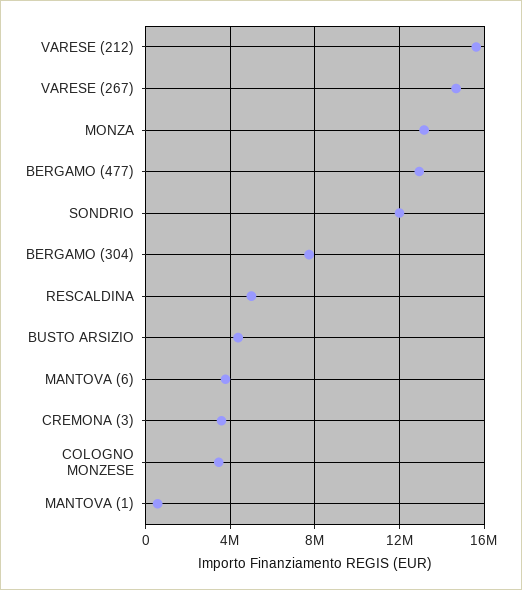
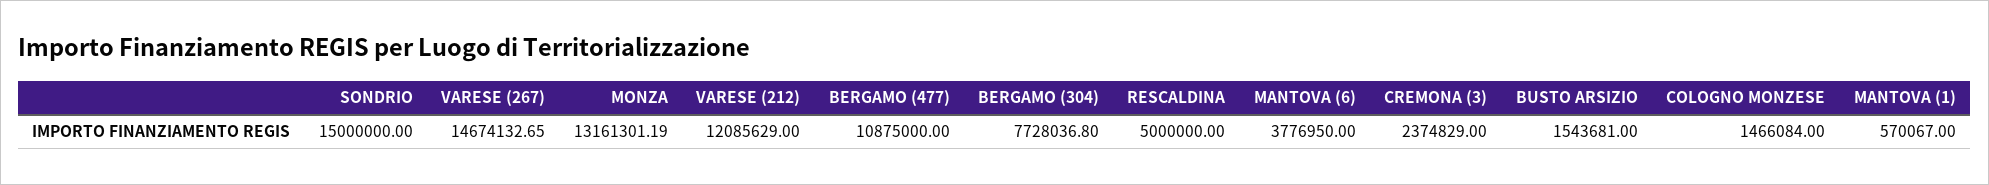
VARESE (212): 15500000 -> 12085629
BERGAMO (477): 13000000 -> 10875000
SONDRIO: 12000000 -> 15000000
BUSTO ARSIZIO: 4500000 -> 1543681
CREMONA (3): 3500000 -> 2374829
COLOGNO MONZESE: 3500000 -> 1466084

